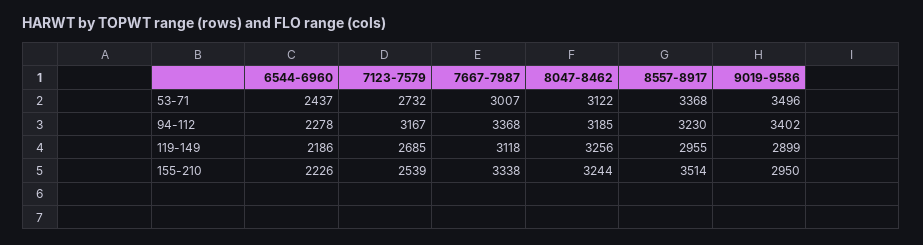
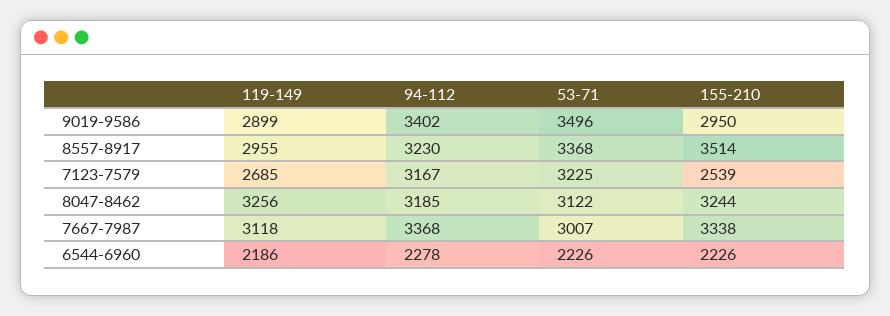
6544-6960, 53-71: 2437 -> 2226
7123-7579, 53-71: 2732 -> 3225

